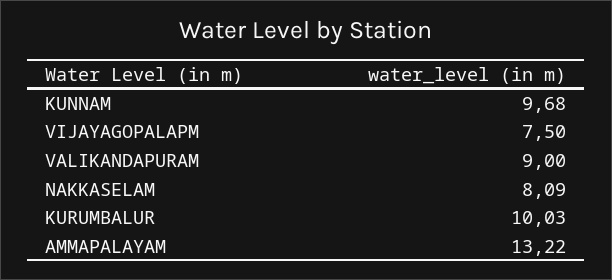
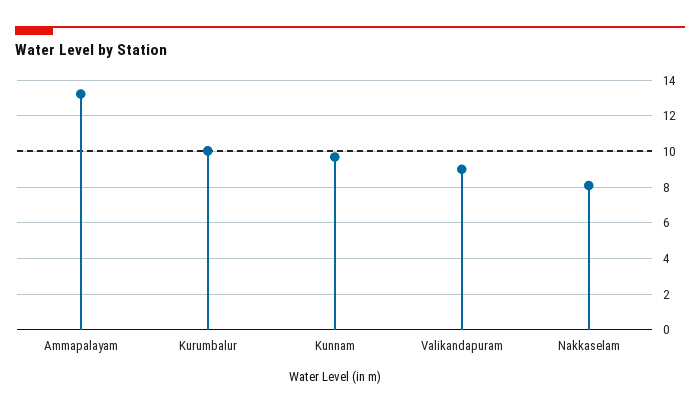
VIJAYAGOPALAPM: 7.5 -> none

